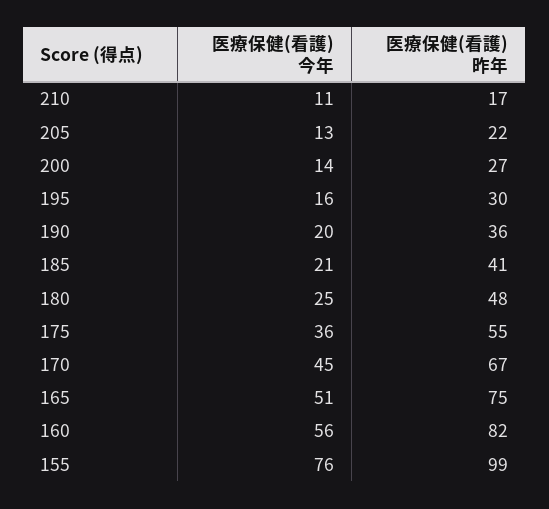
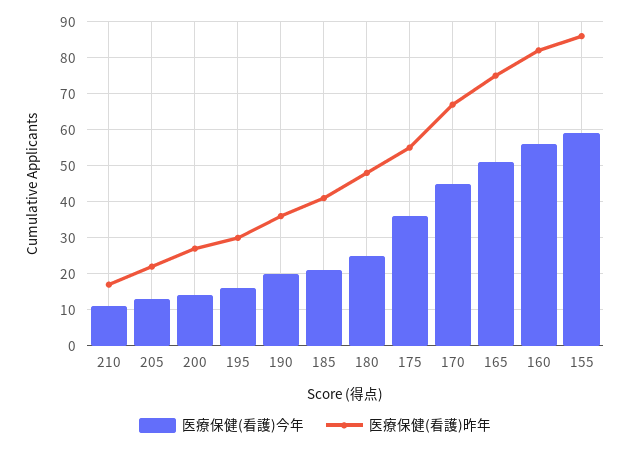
医療保健(看護)今年, 155: 76 -> 60
医療保健(看護)昨年, 155: 99 -> 85

